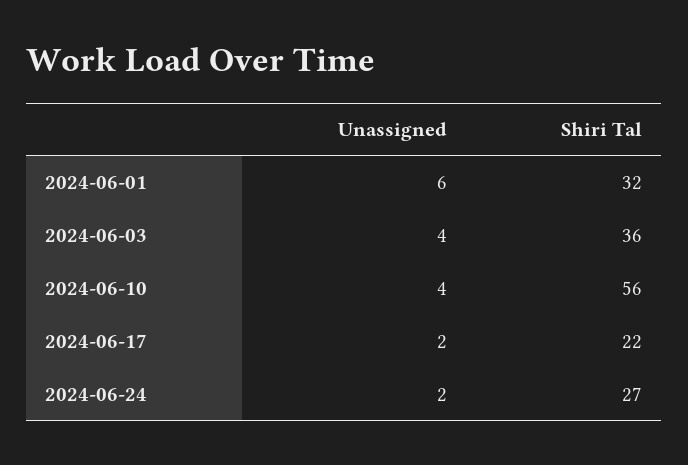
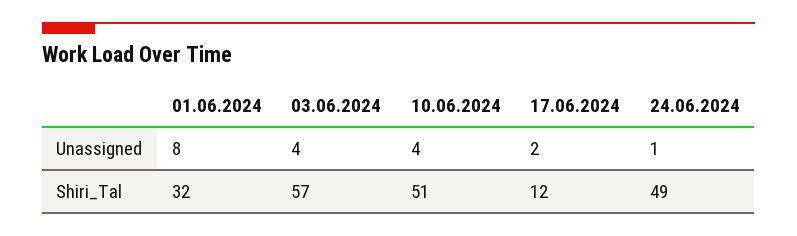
Unassigned, 2024-06-01: 6 -> 8
Shiri Tal, 2024-06-03: 36 -> 57
Shiri Tal, 2024-06-10: 56 -> 51
Shiri Tal, 2024-06-17: 22 -> 12
Unassigned, 2024-06-24: 2 -> 1
Shiri Tal, 2024-06-24: 27 -> 49

